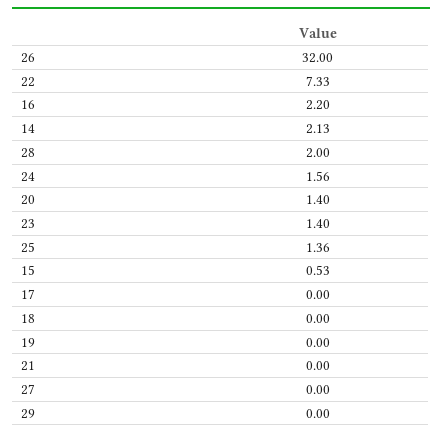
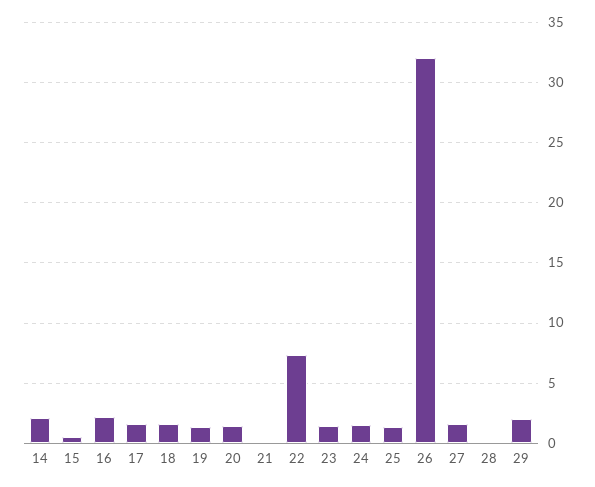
28: 2 -> 0
17: 0 -> 1.5
18: 0 -> 1.5
19: 0 -> 1.5
27: 0 -> 1.5
29: 0 -> 2

